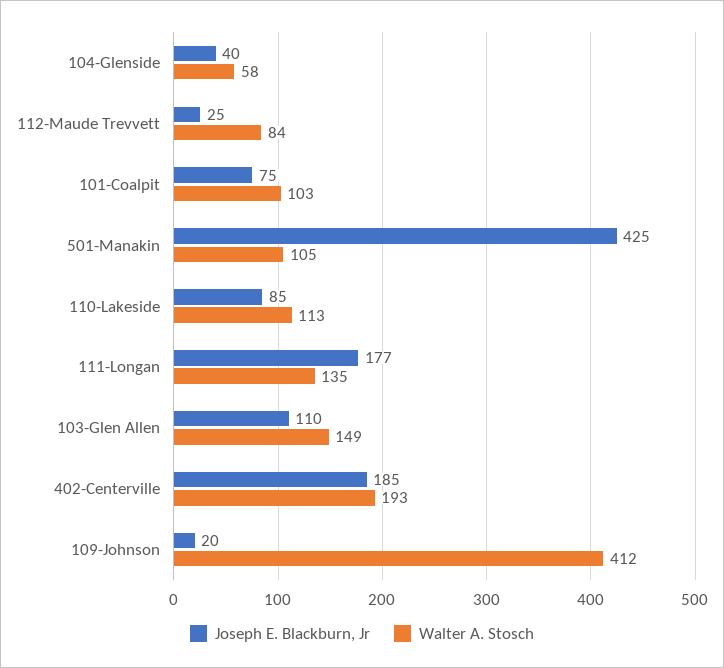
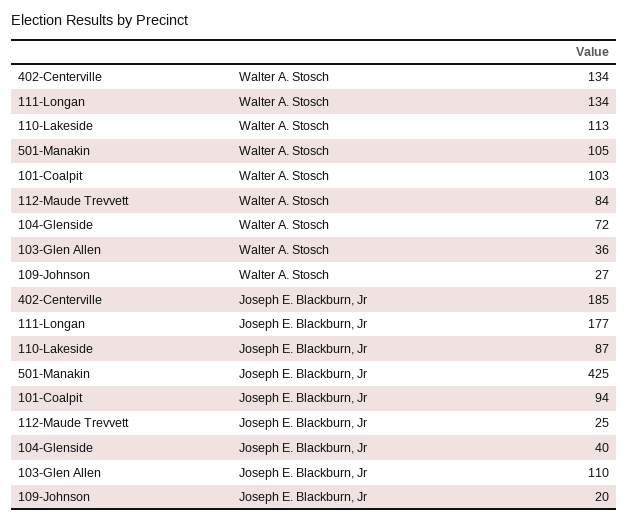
Walter A. Stosch, 104-Glenside: 58 -> 72
Joseph E. Blackburn, Jr, 101-Coalpit: 75 -> 94
Joseph E. Blackburn, Jr, 110-Lakeside: 85 -> 87
Walter A. Stosch, 111-Longan: 135 -> 134
Walter A. Stosch, 103-Glen Allen: 149 -> 36
Walter A. Stosch, 402-Centerville: 193 -> 134
Walter A. Stosch, 109-Johnson: 412 -> 27

